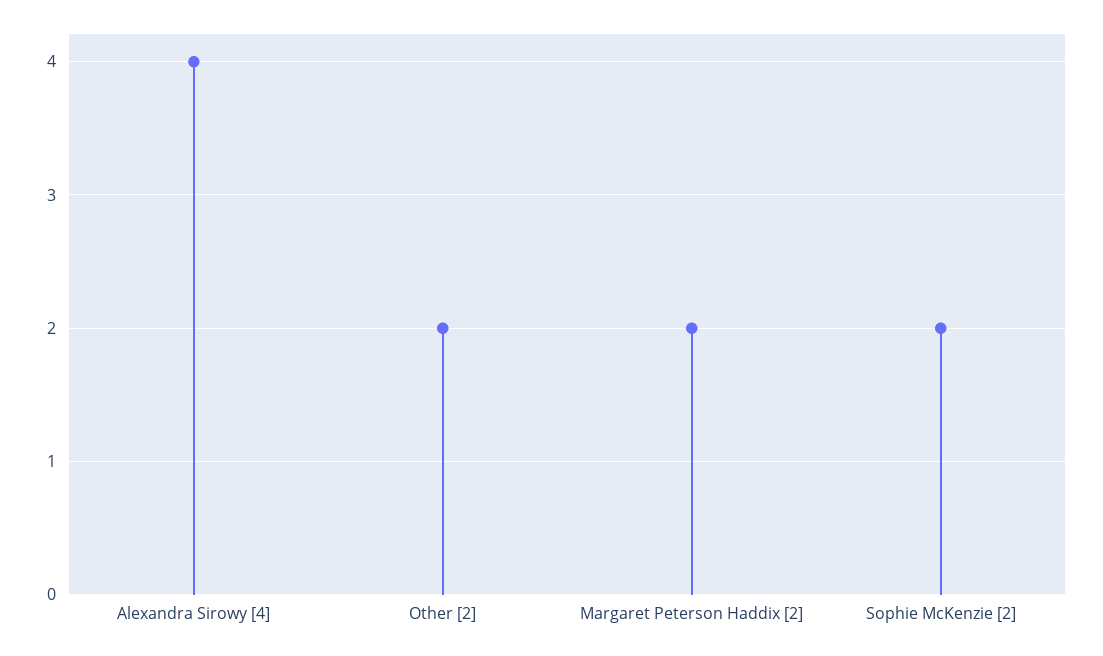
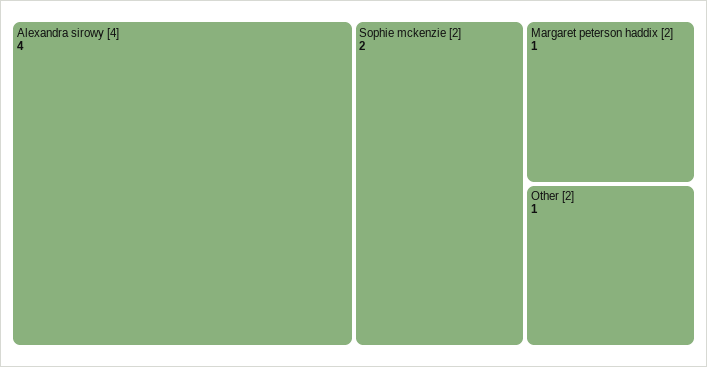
Other [2]: 2 -> 1
Margaret Peterson Haddix [2]: 2 -> 1

